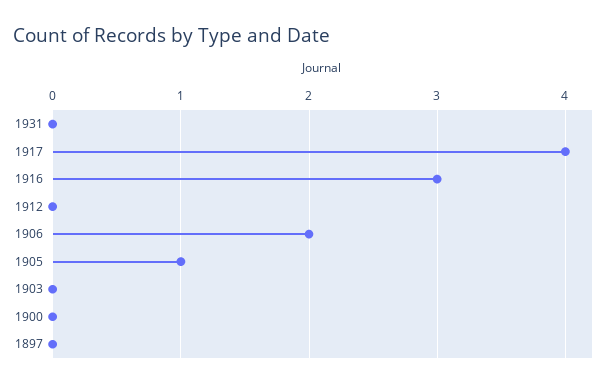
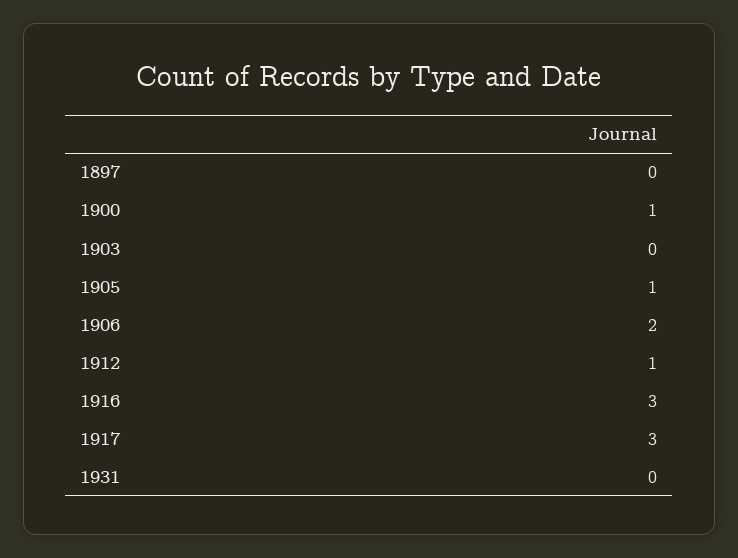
1917: 4 -> 3
1912: 0 -> 1
1900: 0 -> 1

